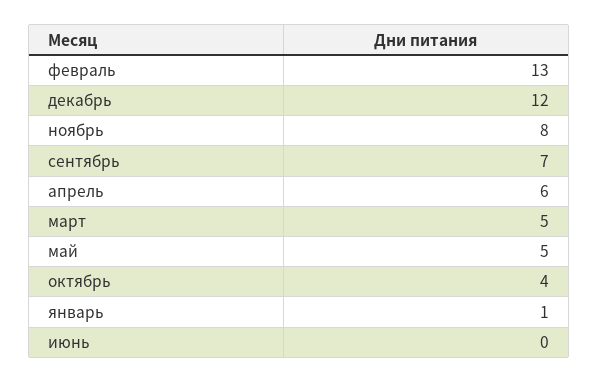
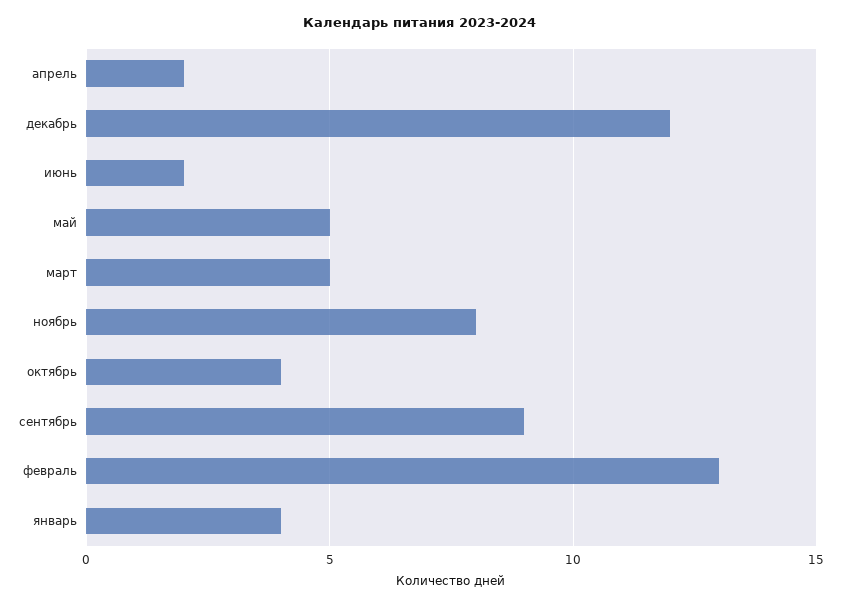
сентябрь: 7 -> 9
апрель: 6 -> 2
январь: 1 -> 4
июнь: 0 -> 2

